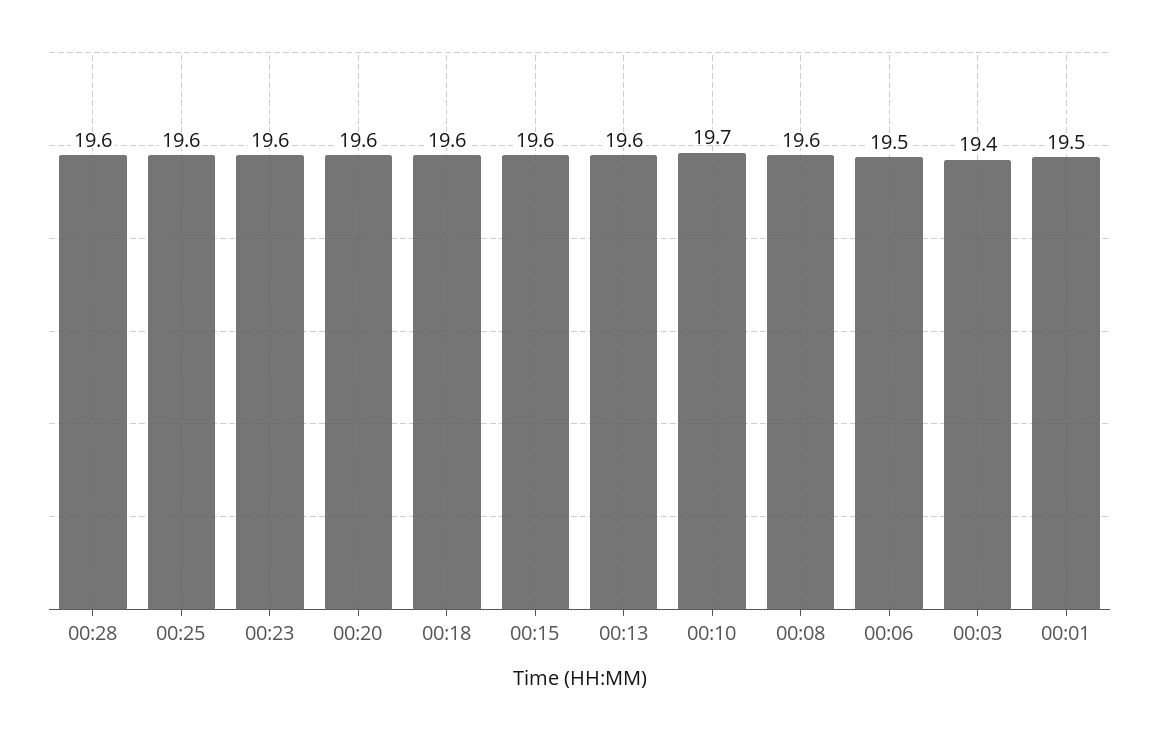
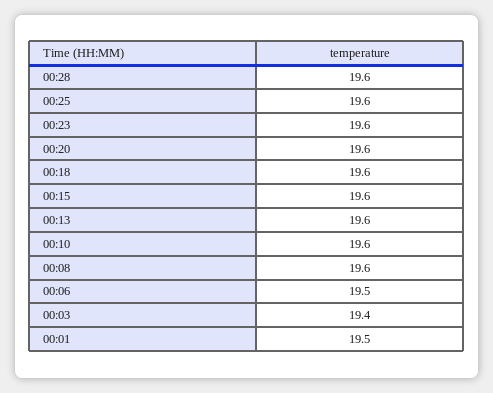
00:10: 19.7 -> 19.6

